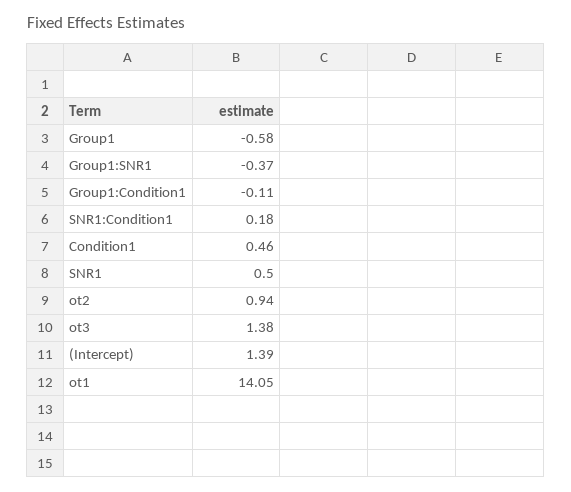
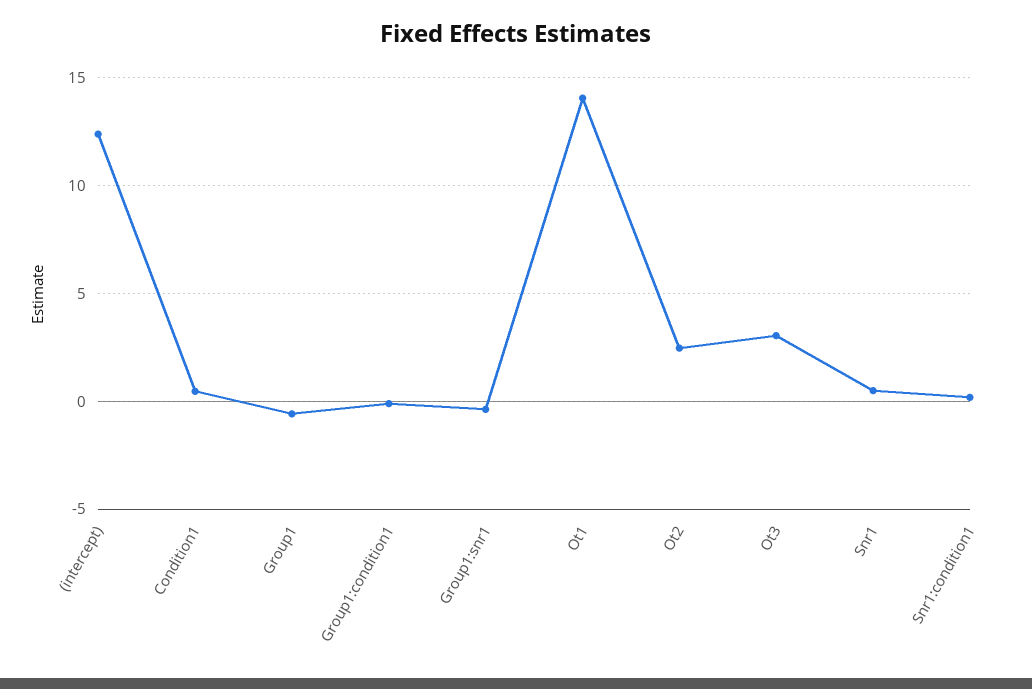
ot2: 0.94 -> 2.5
ot3: 1.38 -> 3
(Intercept): 1.39 -> 12.5

